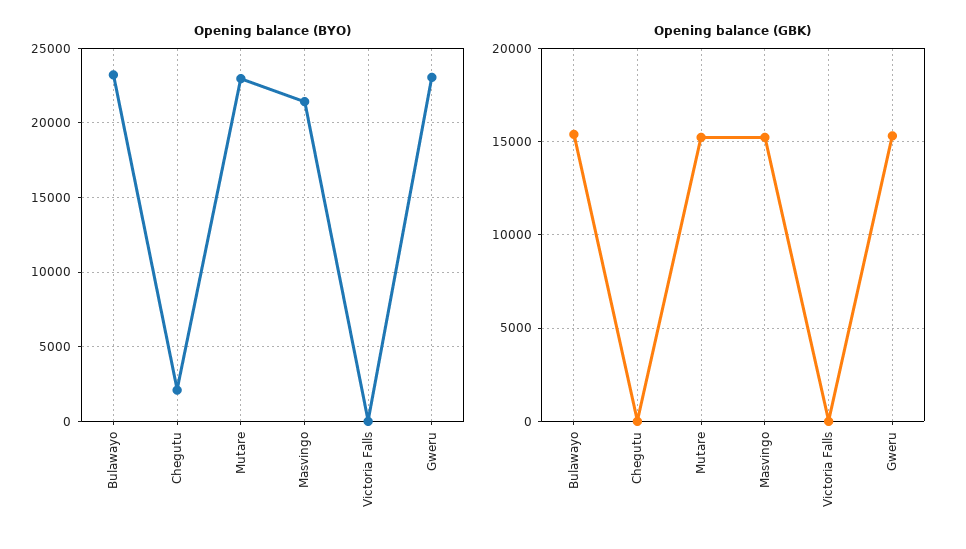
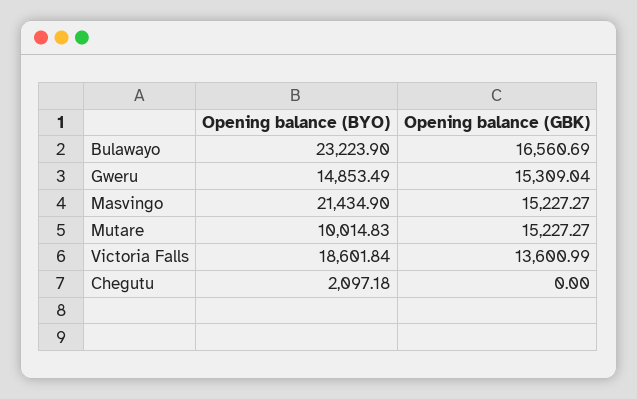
Opening balance (BYO), Mutare: 23000 -> 10014.83
Opening balance (BYO), Victoria Falls: 0 -> 18601.84
Opening balance (BYO), Gweru: 23000 -> 14853.49
Opening balance (GBK), Bulawayo: 15500 -> 16560.69
Opening balance (GBK), Victoria Falls: 0 -> 13600.99

